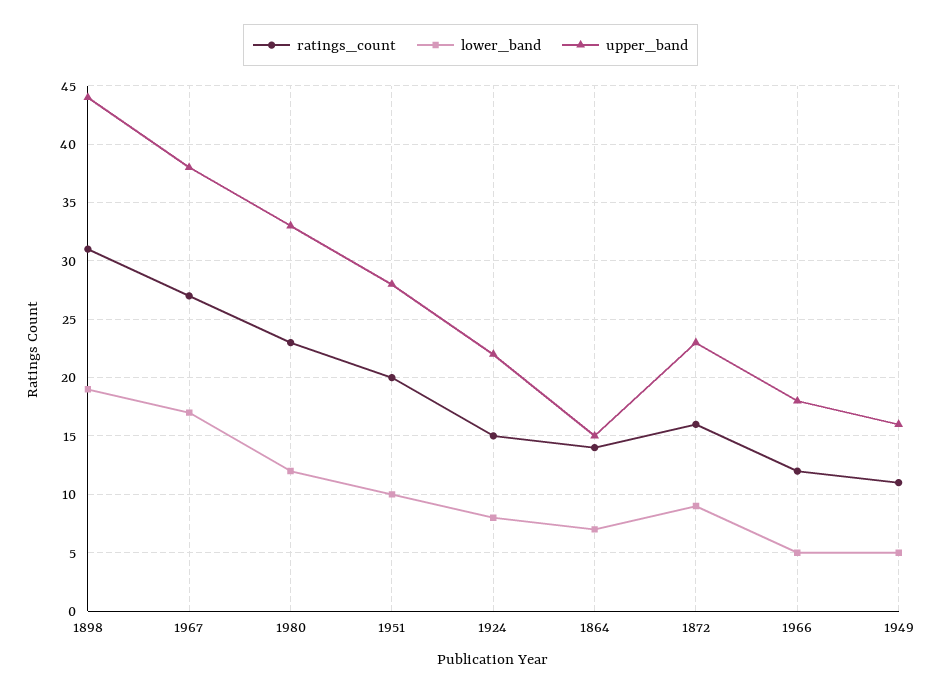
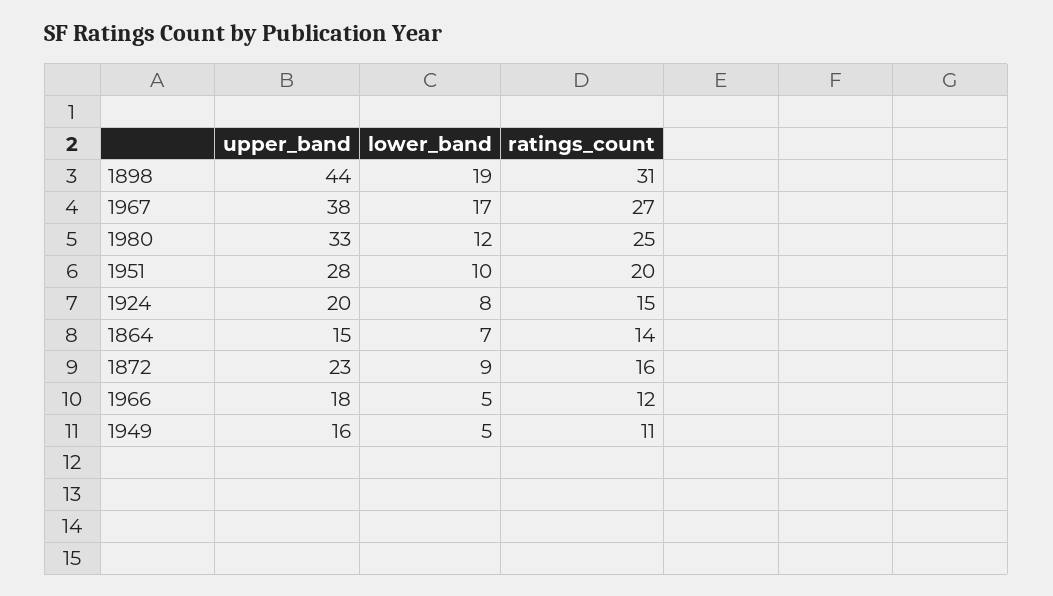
ratings_count, 1980: 23 -> 25
upper_band, 1924: 22 -> 20

